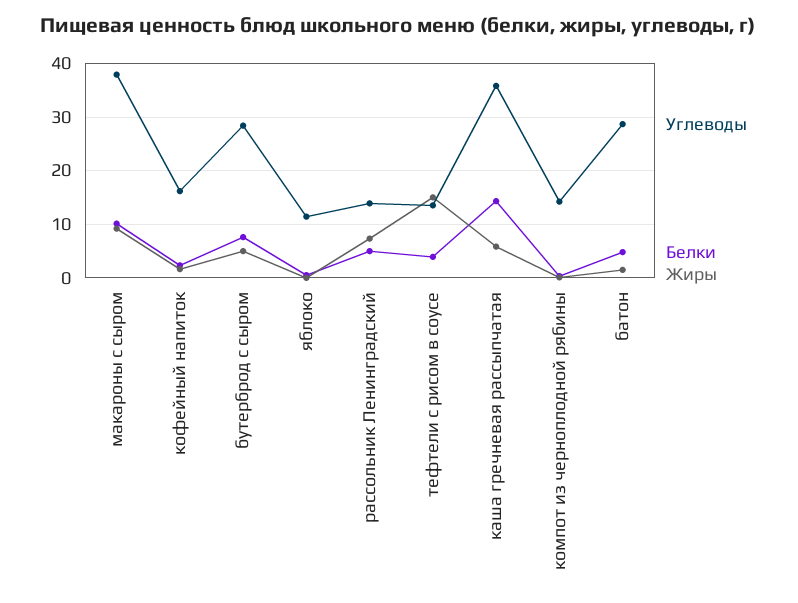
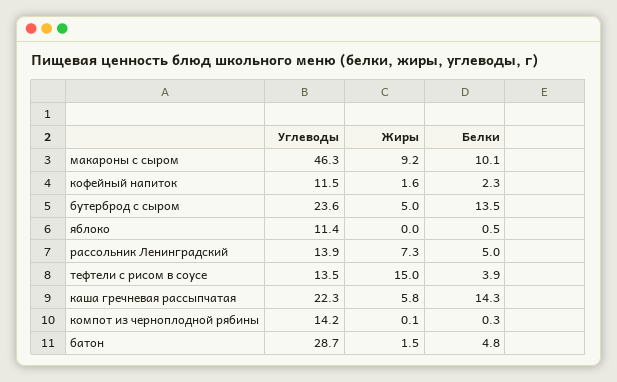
Углеводы, макароны с сыром: 38 -> 46.3
Углеводы, кофейный напиток: 16 -> 11.5
Углеводы, бутерброд с сыром: 28 -> 23.6
Белки, бутерброд с сыром: 8 -> 13.5
Углеводы, каша гречневая рассыпчатая: 36 -> 22.3

